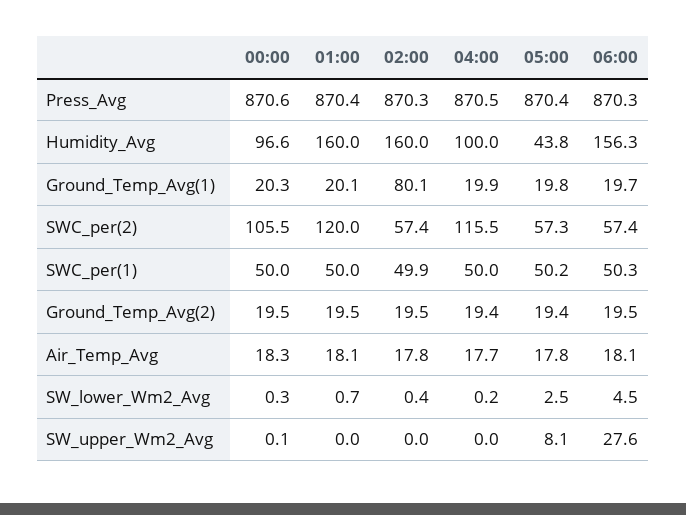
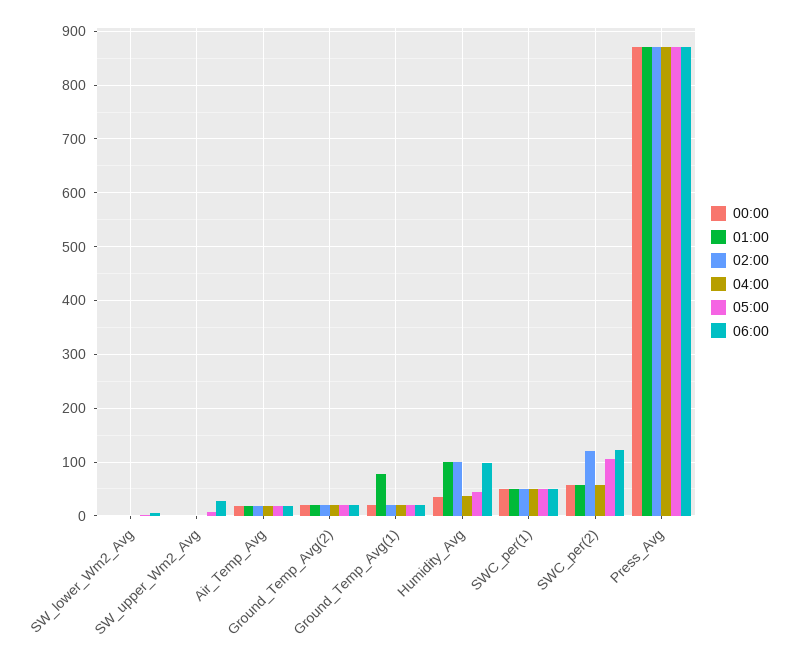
00:00, Humidity_Avg: 96.6 -> 40
01:00, Humidity_Avg: 160 -> 100
02:00, Humidity_Avg: 160 -> 100
04:00, Humidity_Avg: 100 -> 40
06:00, Humidity_Avg: 156.3 -> 100
01:00, Ground_Temp_Avg(1): 20.1 -> 80
02:00, Ground_Temp_Avg(1): 80.1 -> 20
00:00, SWC_per(2): 105.5 -> 60
01:00, SWC_per(2): 120 -> 60
02:00, SWC_per(2): 57.4 -> 120
04:00, SWC_per(2): 115.5 -> 60
05:00, SWC_per(2): 57.3 -> 100
06:00, SWC_per(2): 57.4 -> 120

